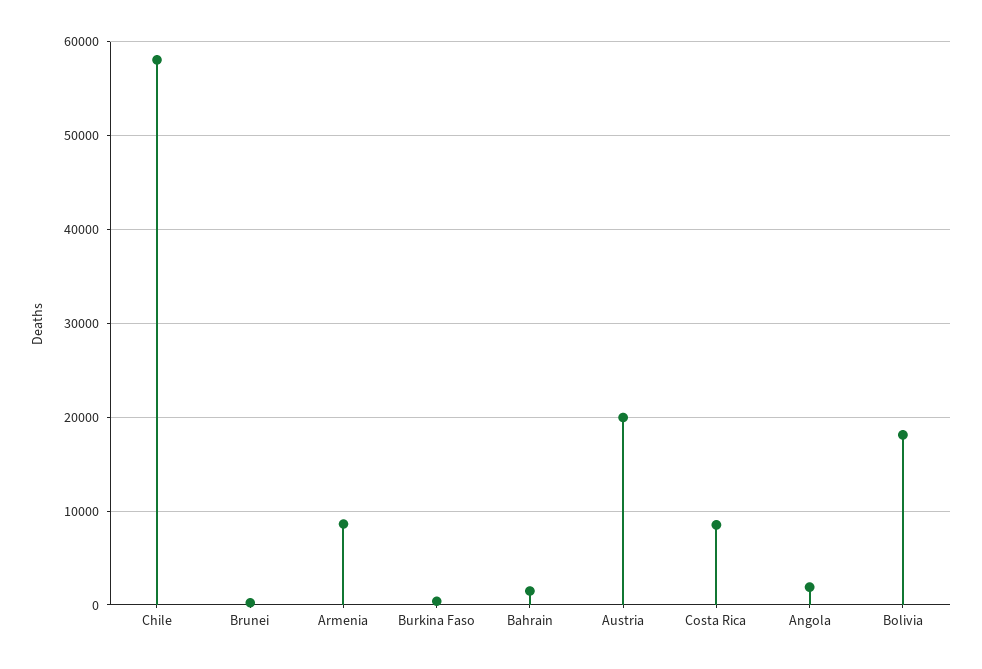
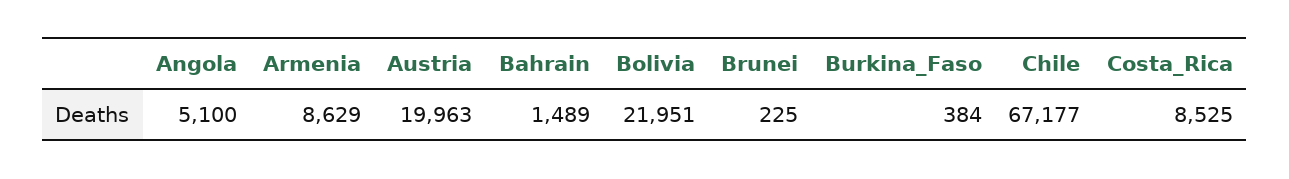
Chile: 58000 -> 67177
Angola: 2000 -> 5100
Bolivia: 18000 -> 21951

